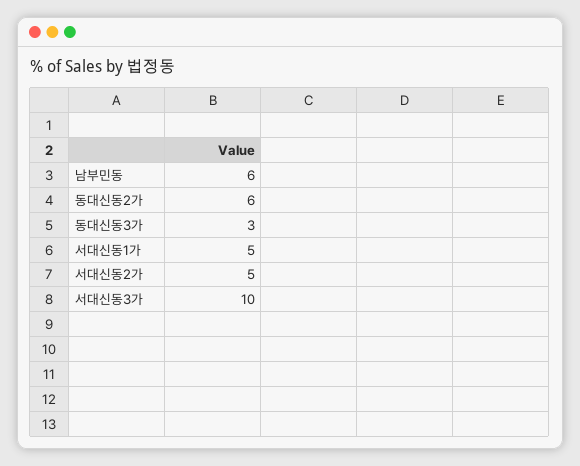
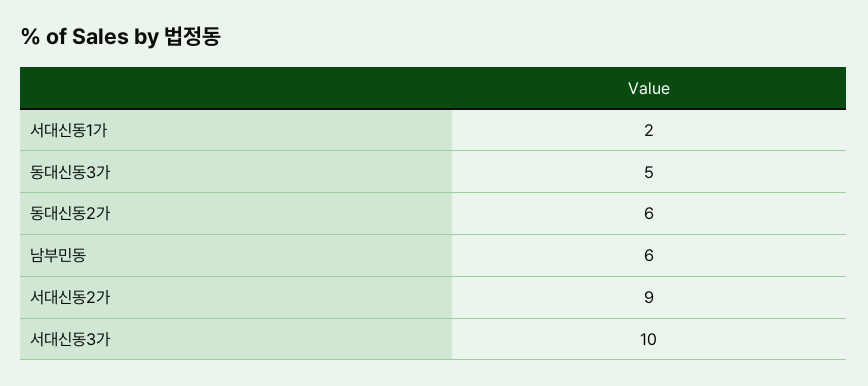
동대신동3가: 3 -> 5
서대신동1가: 5 -> 2
서대신동2가: 5 -> 9

